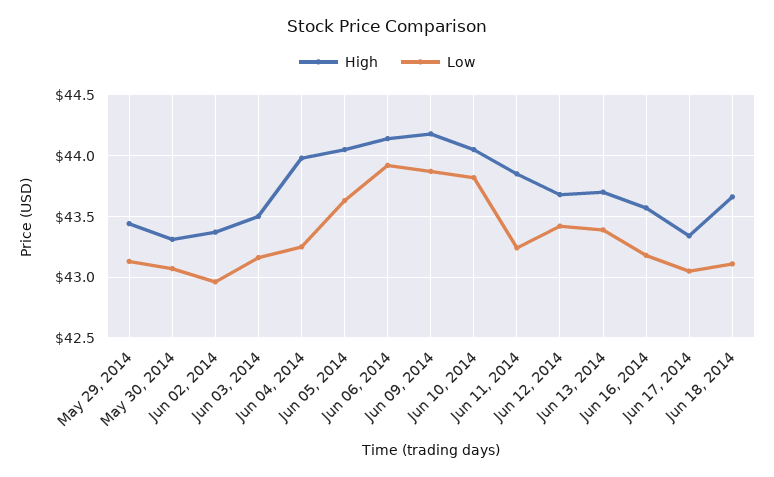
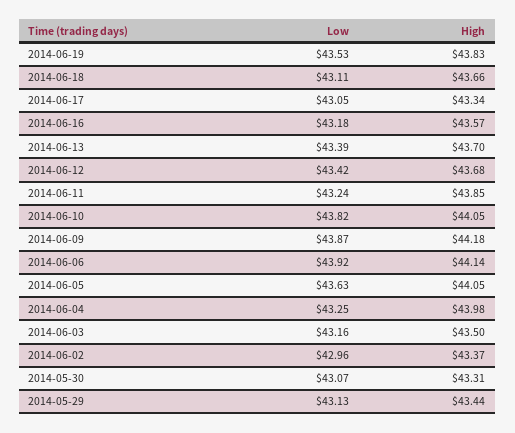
Low, 2014-06-19: none -> 43.53
High, 2014-06-19: none -> 43.83

